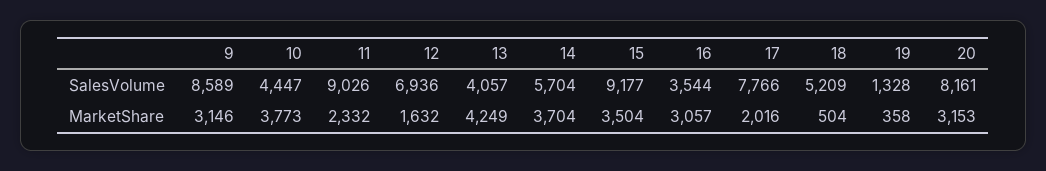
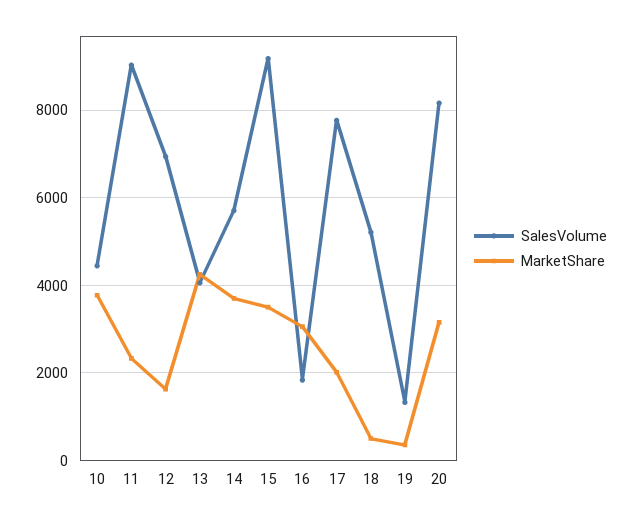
SalesVolume, 9: 8589 -> none
SalesVolume, 16: 3544 -> 1800
MarketShare, 9: 3146 -> none

